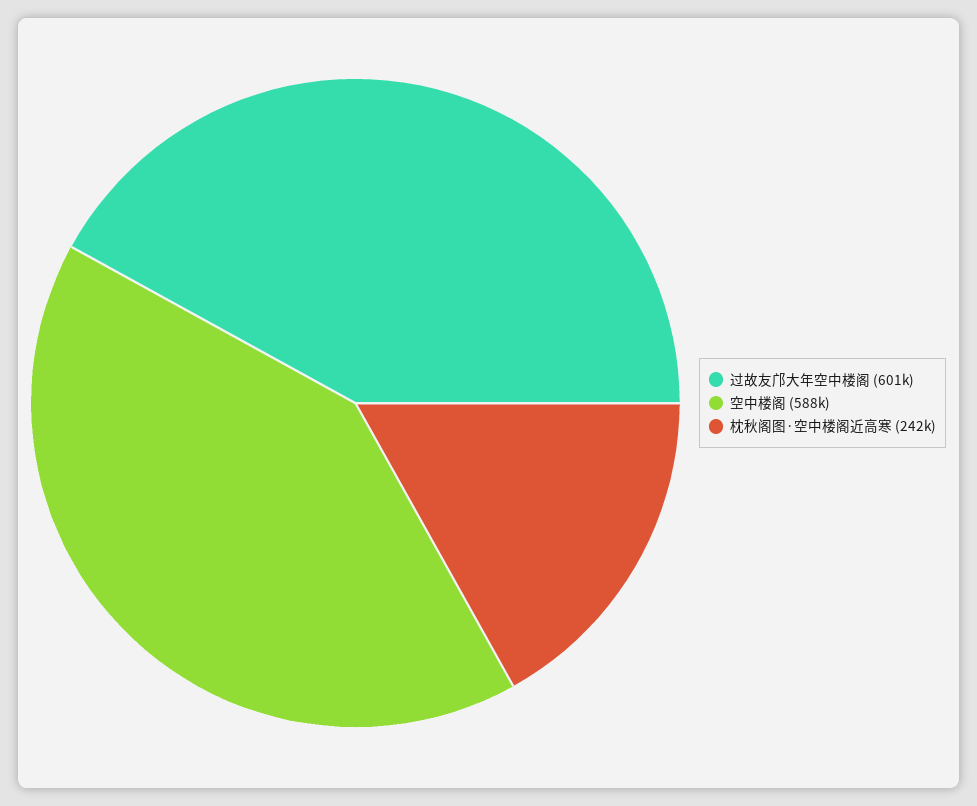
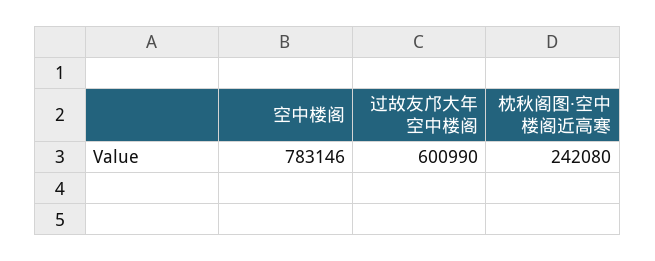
空中楼阁: 588000 -> 783146

